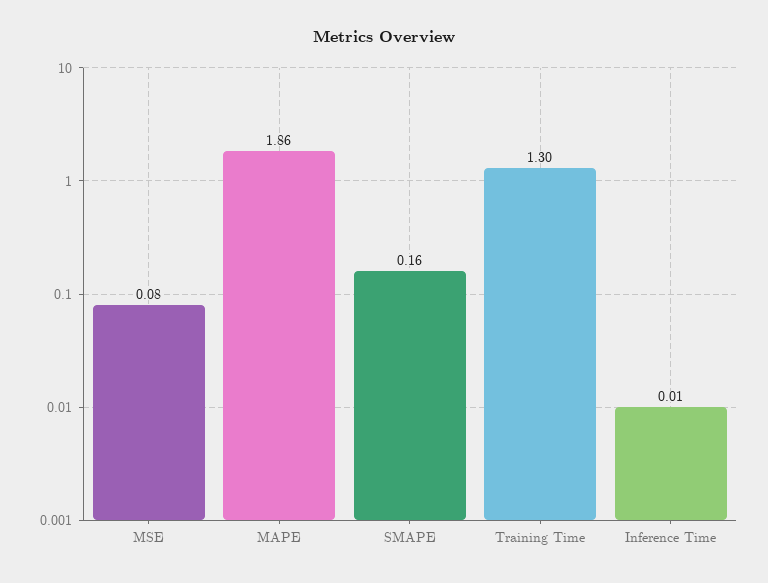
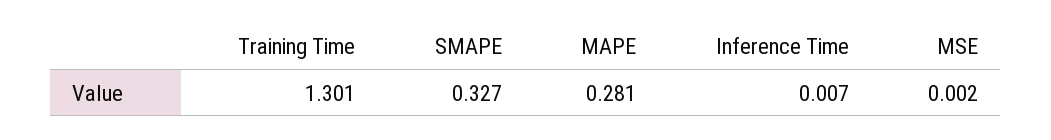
MSE: 0.08 -> 0.002
MAPE: 1.86 -> 0.281
SMAPE: 0.16 -> 0.327

